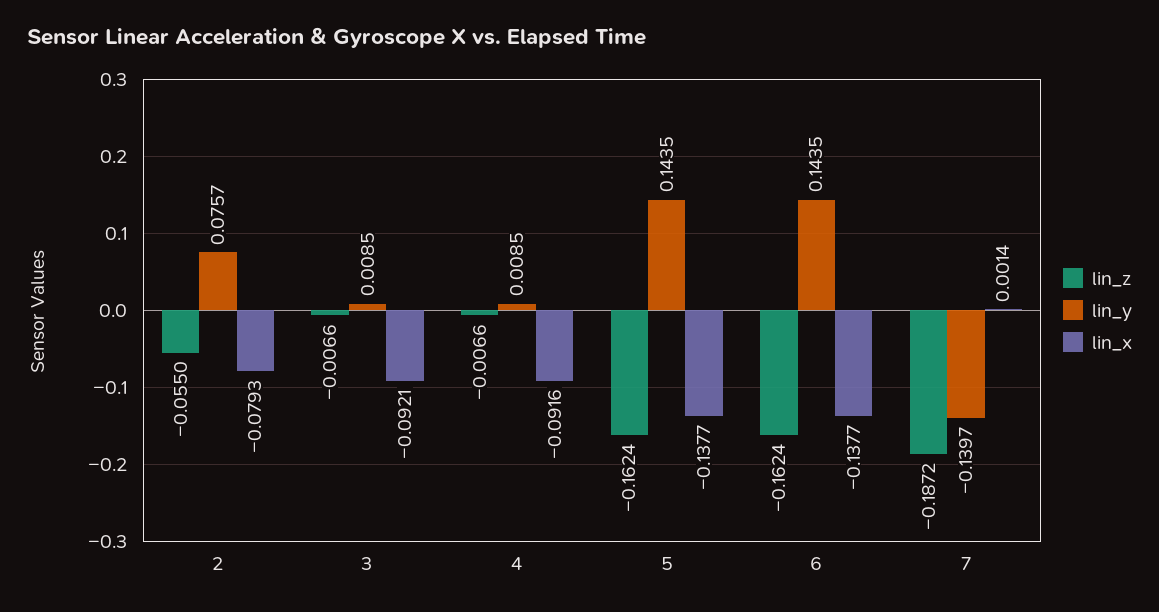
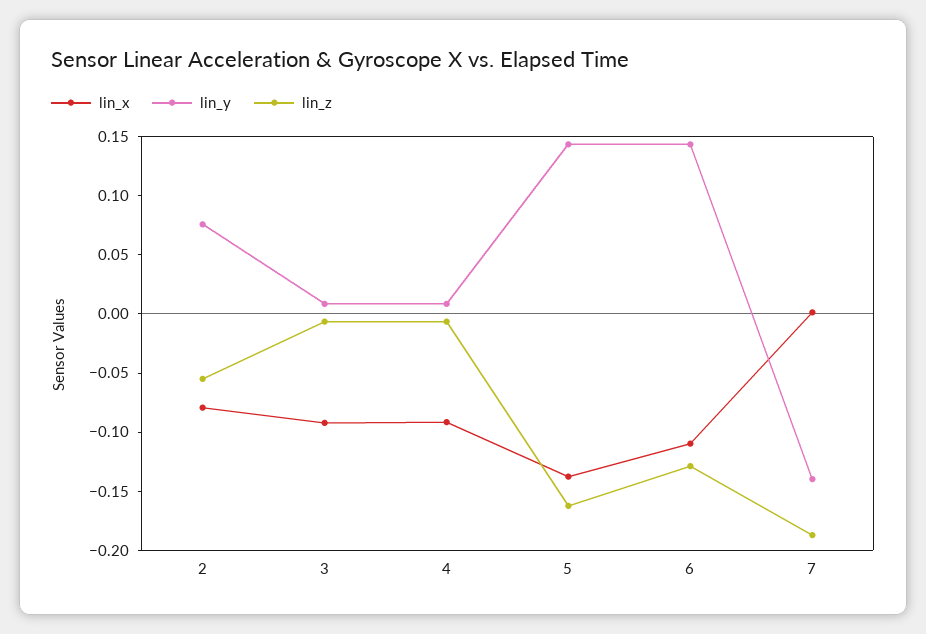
lin_z, 6: -0.1624 -> -0.13
lin_x, 6: -0.1377 -> -0.11

